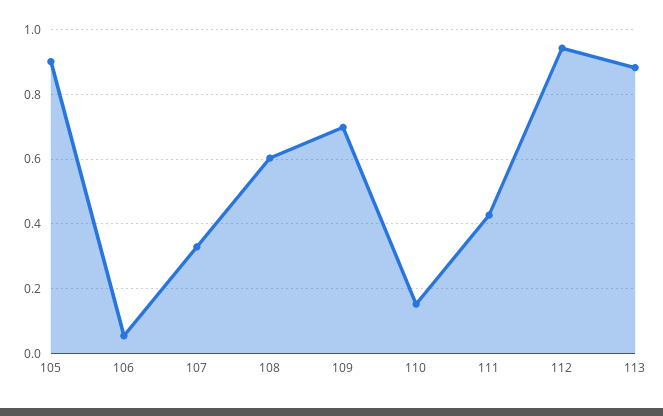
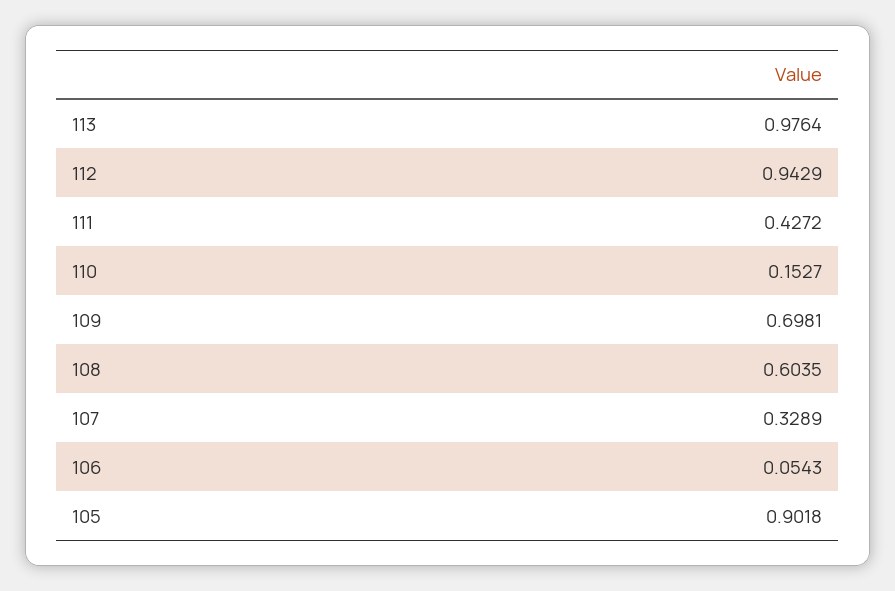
113: 0.88 -> 0.9764

